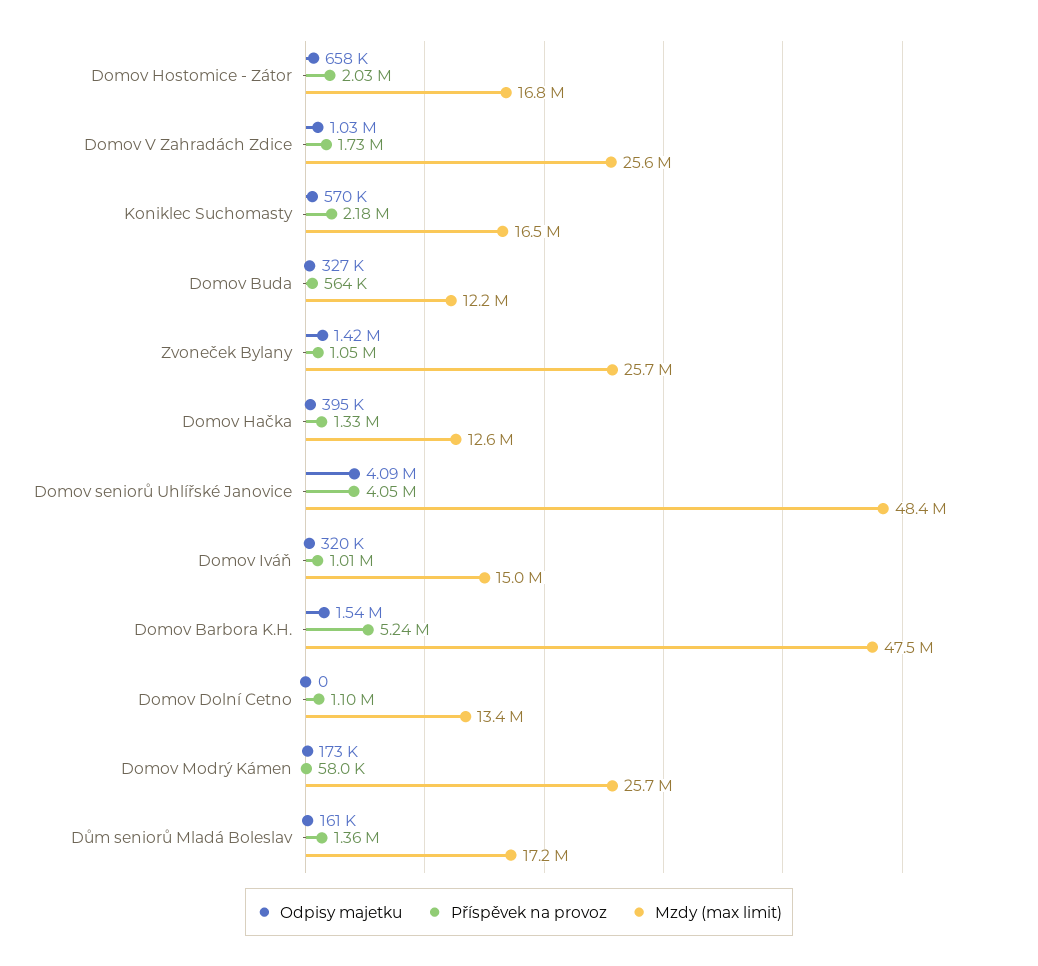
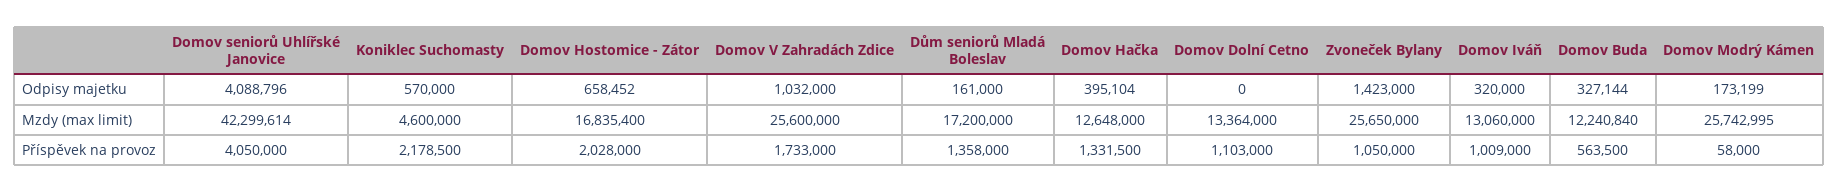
Mzdy (max limit), Koniklec Suchomasty: 16500000 -> 4600000
Mzdy (max limit), Domov seniorů Uhlířské Janovice: 48400000 -> 42299614
Mzdy (max limit), Domov Iváň: 15000000 -> 13060000
Odpisy majetku, Domov Barbora K.H.: 1540000 -> none
Příspěvek na provoz, Domov Barbora K.H.: 5240000 -> none
Mzdy (max limit), Domov Barbora K.H.: 47500000 -> none

